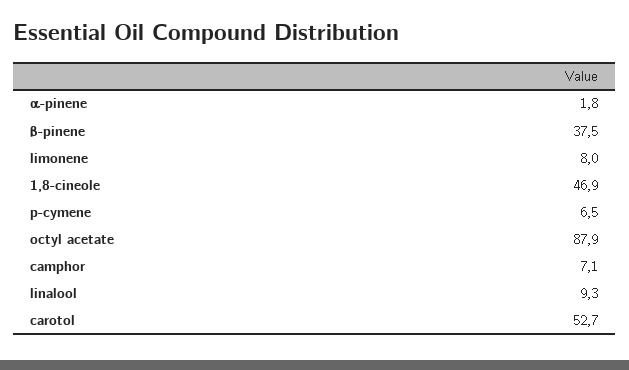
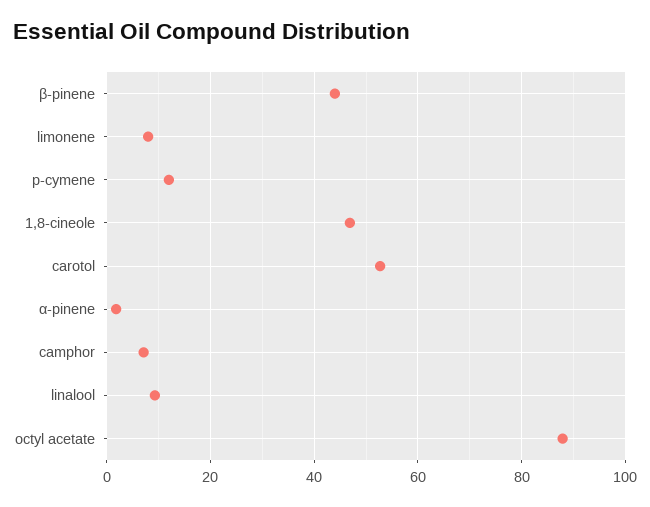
β-pinene: 37.5 -> 44
p-cymene: 6.5 -> 12

